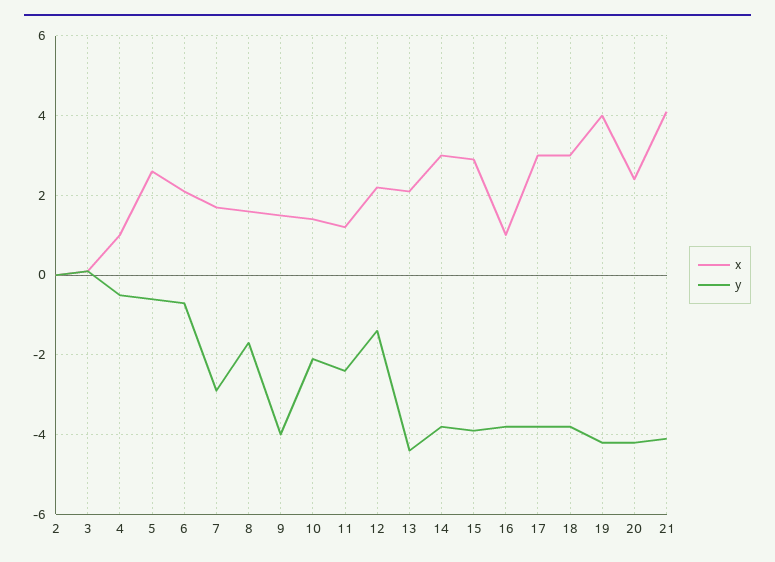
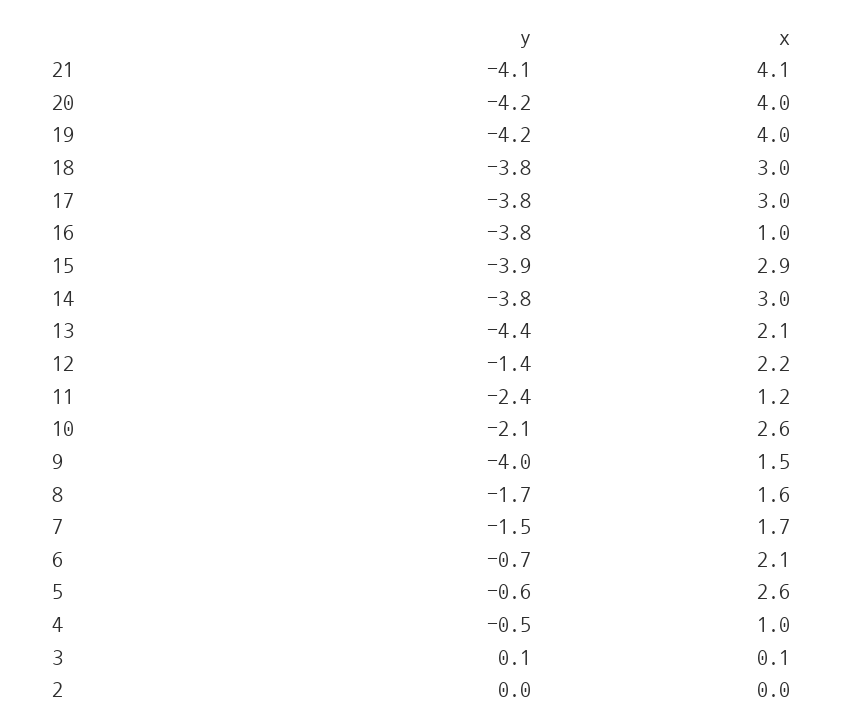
y, 7: -3 -> -1.5
x, 10: 1.5 -> 2.6
x, 20: 2.5 -> 4

